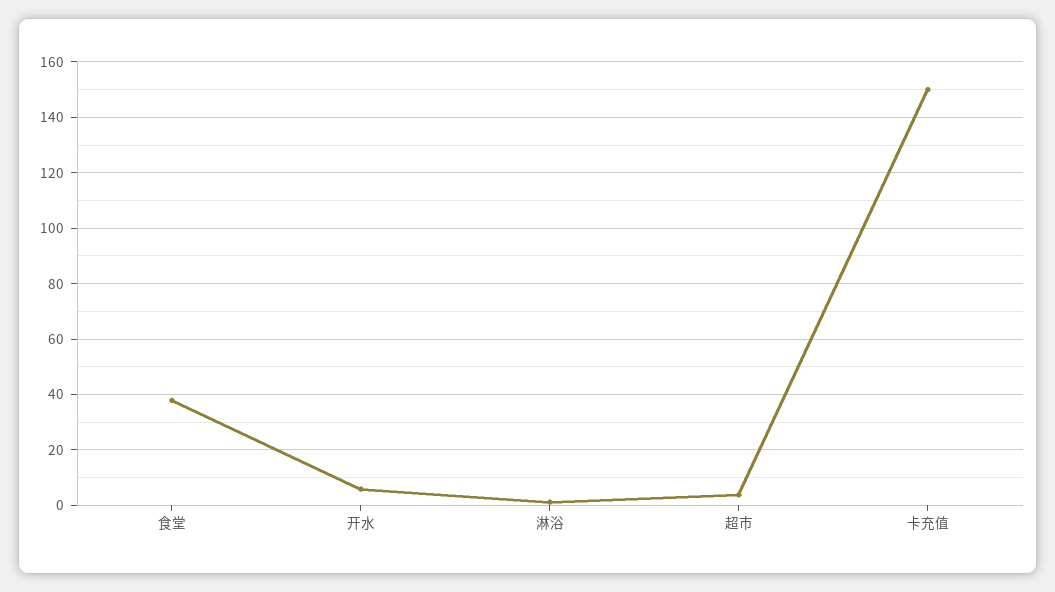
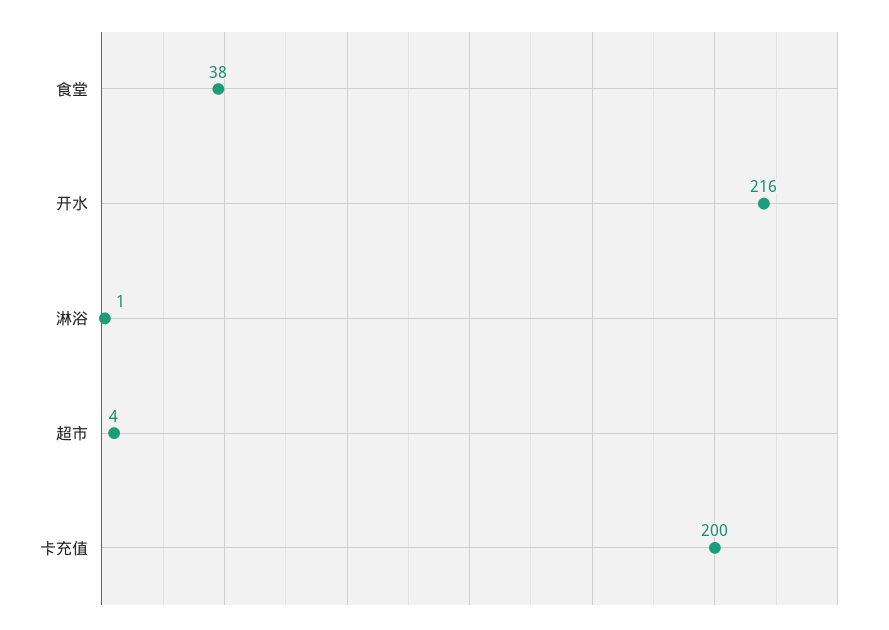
开水: 5 -> 216
卡充值: 150 -> 200

